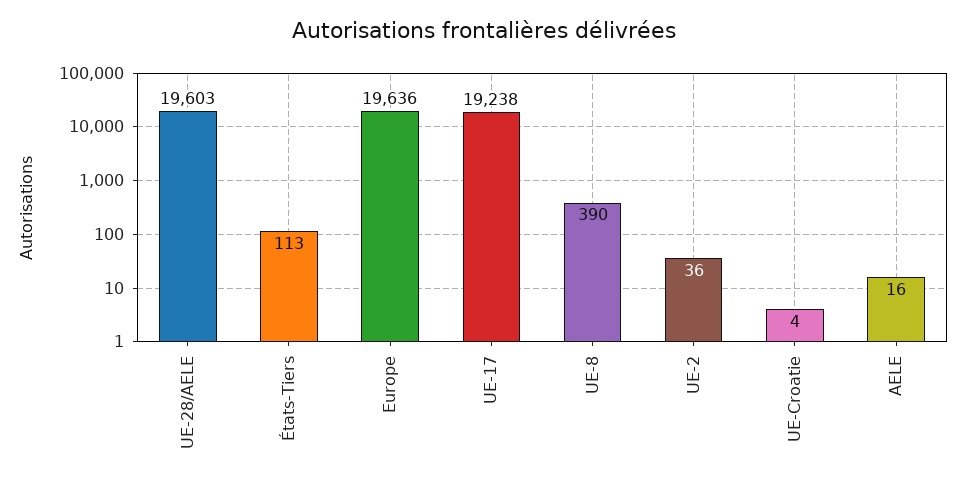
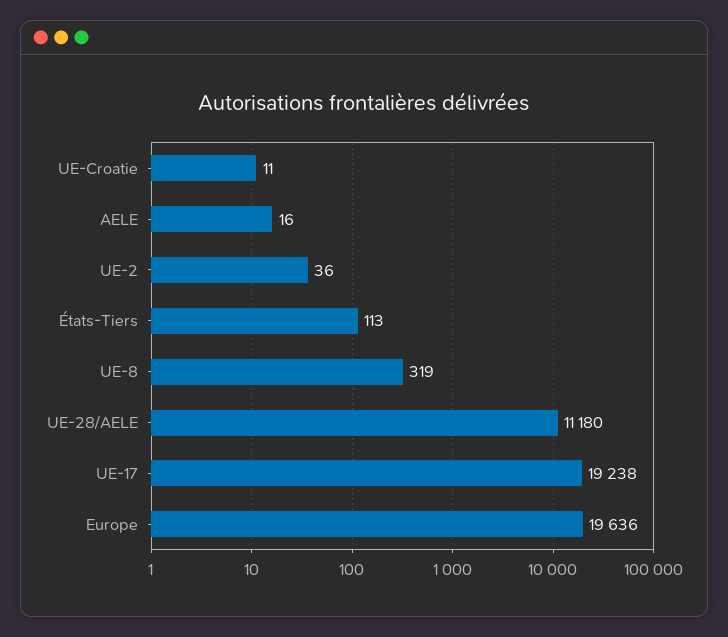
UE-28/AELE: 19603 -> 11180
UE-8: 390 -> 319
UE-Croatie: 4 -> 11

